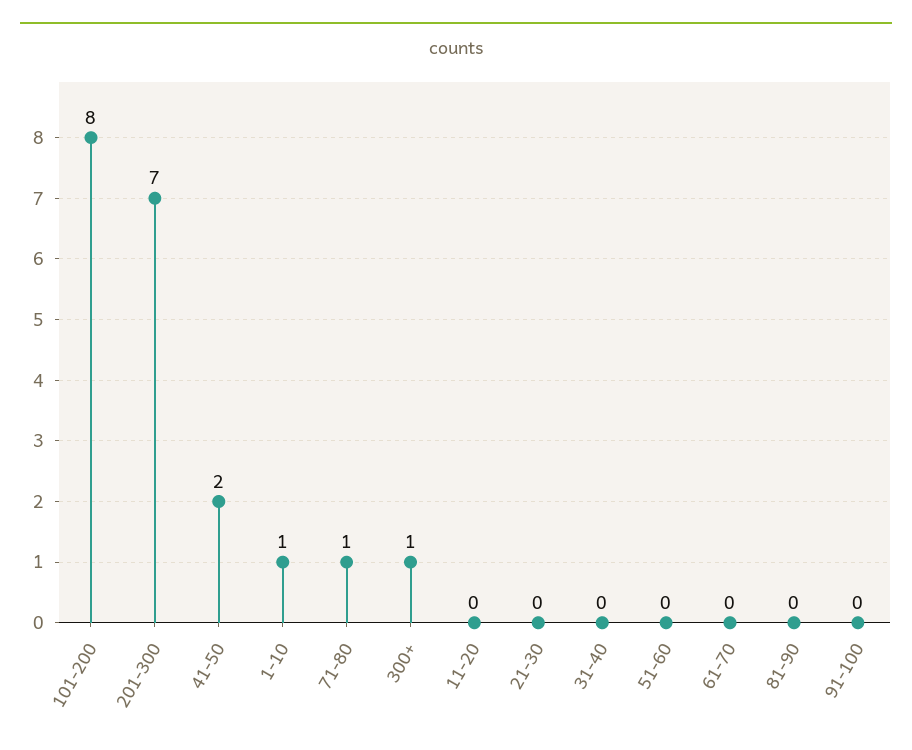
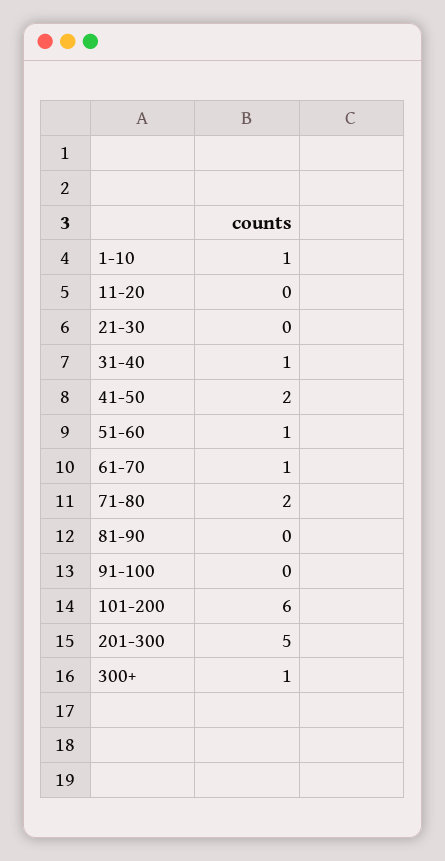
101-200: 8 -> 6
201-300: 7 -> 5
71-80: 1 -> 2
31-40: 0 -> 1
51-60: 0 -> 1
61-70: 0 -> 1

